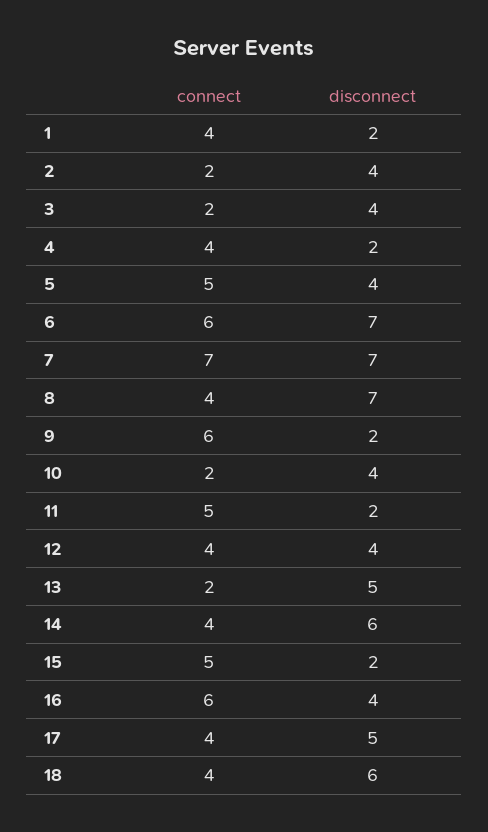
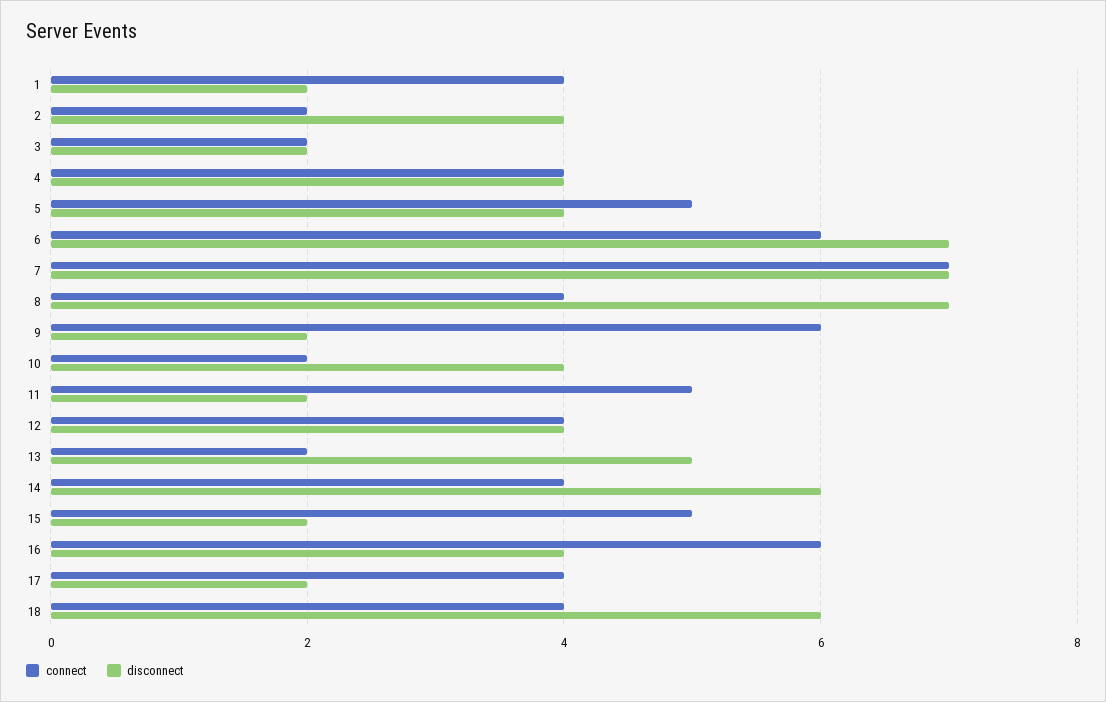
disconnect, 3: 4 -> 2
disconnect, 4: 2 -> 4
disconnect, 17: 5 -> 2

